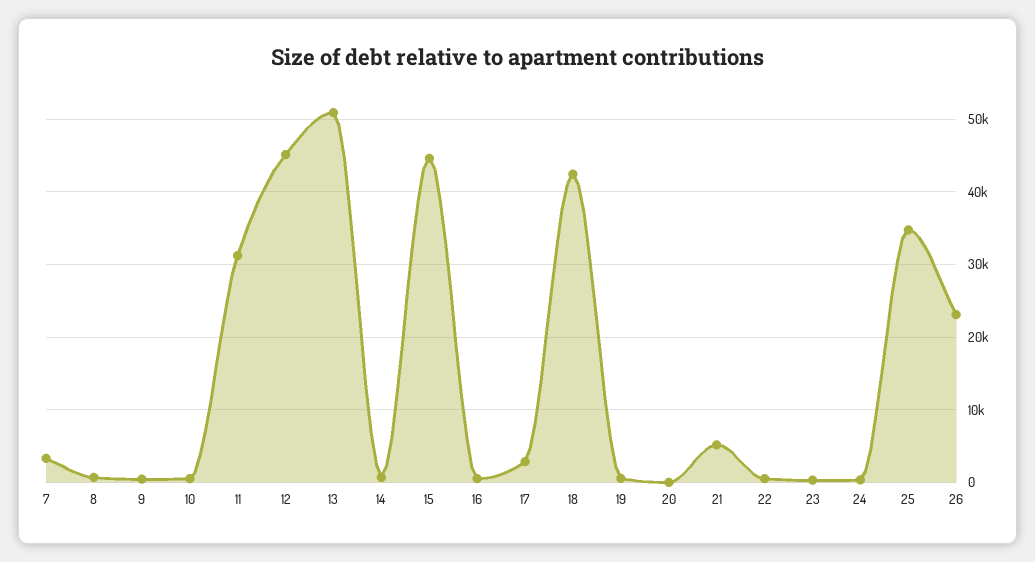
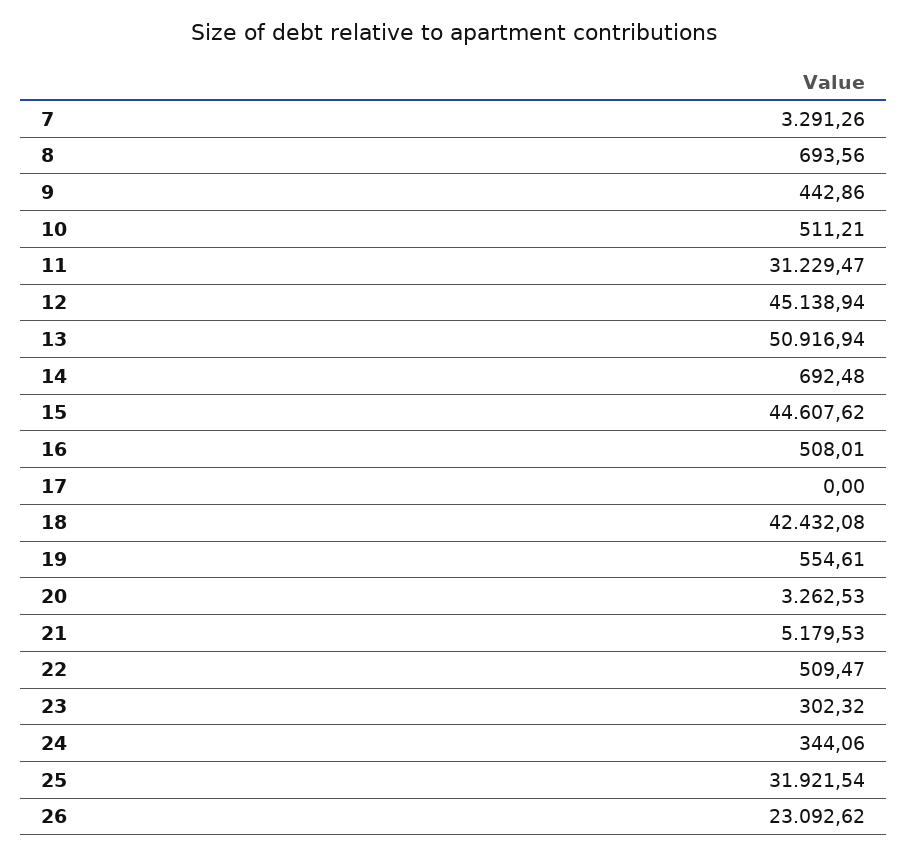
17: 3000 -> 0
20: 0 -> 3262.53
25: 35000 -> 31921.54

